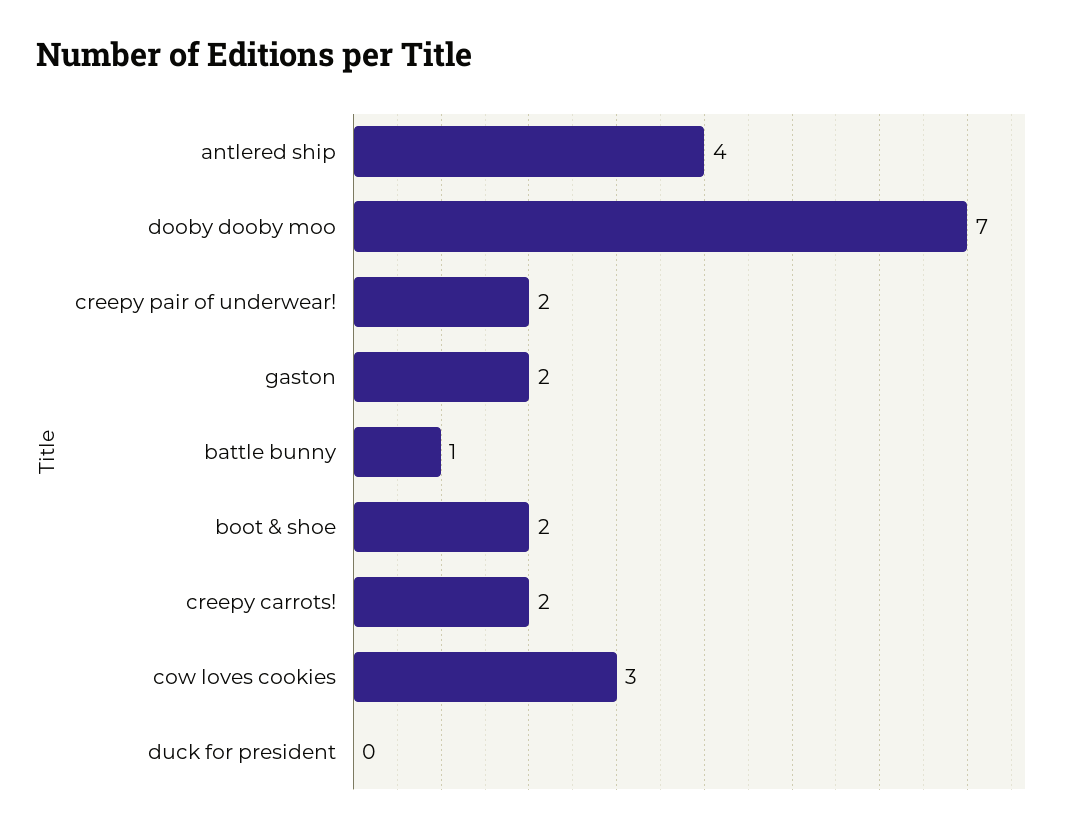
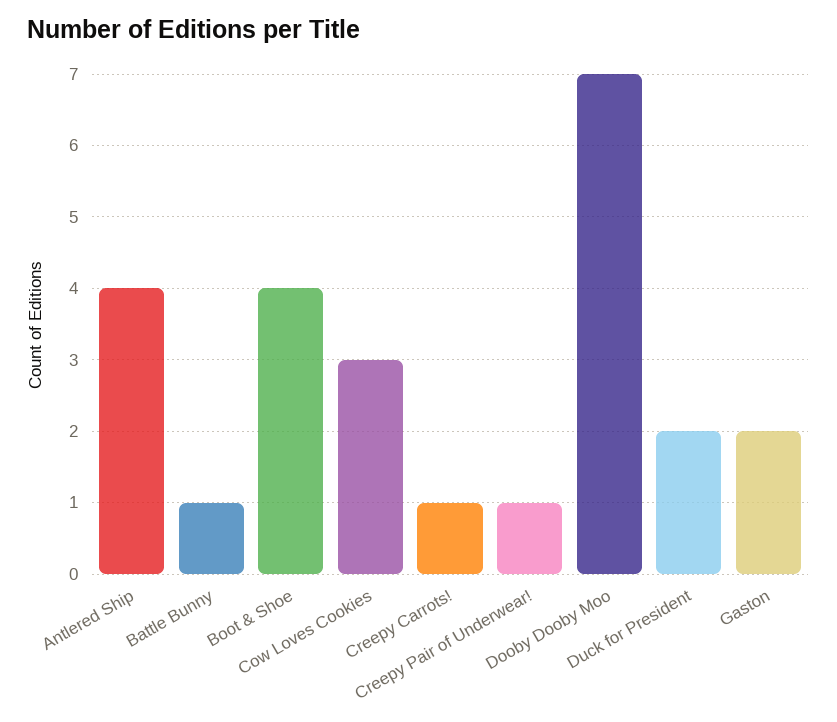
creepy pair of underwear!: 2 -> 1
boot & shoe: 2 -> 4
creepy carrots!: 2 -> 1
duck for president: 0 -> 2

